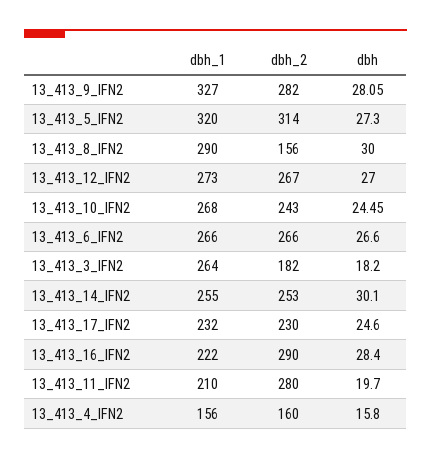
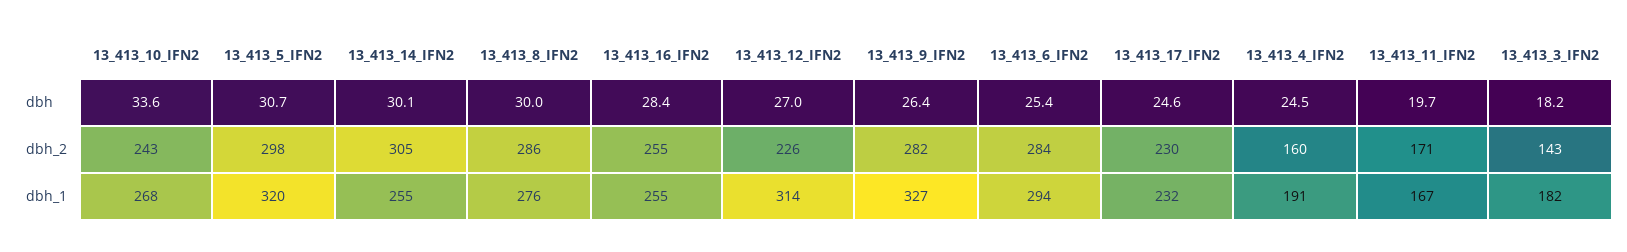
dbh, 13_413_9_IFN2: 28.05 -> 26.4
dbh_2, 13_413_5_IFN2: 314 -> 298
dbh, 13_413_5_IFN2: 27.3 -> 30.7
dbh_1, 13_413_8_IFN2: 290 -> 276
dbh_2, 13_413_8_IFN2: 156 -> 286
dbh_1, 13_413_12_IFN2: 273 -> 314
dbh_2, 13_413_12_IFN2: 267 -> 226
dbh, 13_413_10_IFN2: 24.45 -> 33.6
dbh_1, 13_413_6_IFN2: 266 -> 294
dbh_2, 13_413_6_IFN2: 266 -> 284
dbh, 13_413_6_IFN2: 26.6 -> 25.4
dbh_1, 13_413_3_IFN2: 264 -> 182
dbh_2, 13_413_3_IFN2: 182 -> 143
dbh_2, 13_413_14_IFN2: 253 -> 305
dbh_1, 13_413_16_IFN2: 222 -> 255
dbh_2, 13_413_16_IFN2: 290 -> 255
dbh_1, 13_413_11_IFN2: 210 -> 167
dbh_2, 13_413_11_IFN2: 280 -> 171
dbh_1, 13_413_4_IFN2: 156 -> 191
dbh, 13_413_4_IFN2: 15.8 -> 24.5

